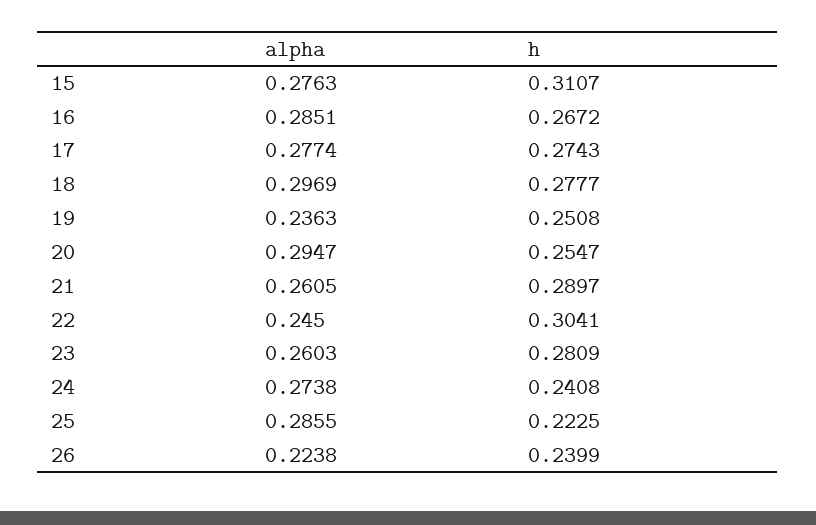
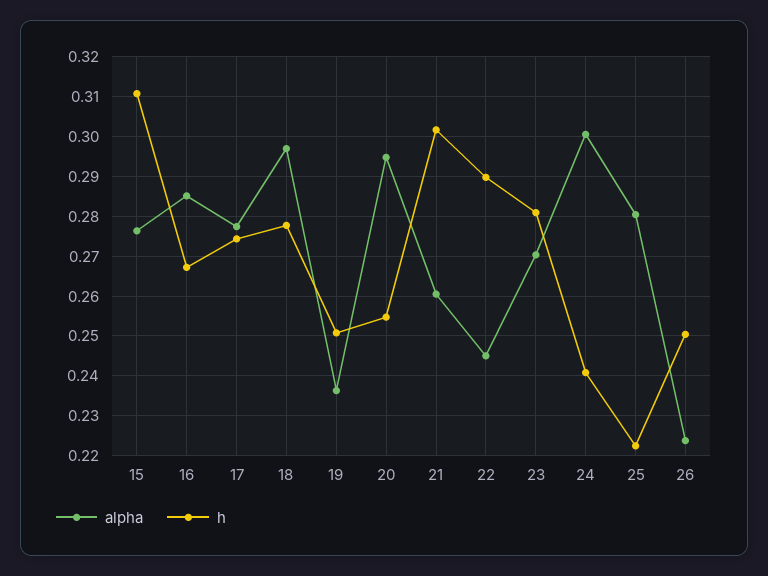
h, 21: 0.2897 -> 0.302
h, 22: 0.3041 -> 0.29
alpha, 23: 0.2603 -> 0.27
alpha, 24: 0.2738 -> 0.3
alpha, 25: 0.2855 -> 0.28
h, 26: 0.2399 -> 0.25

